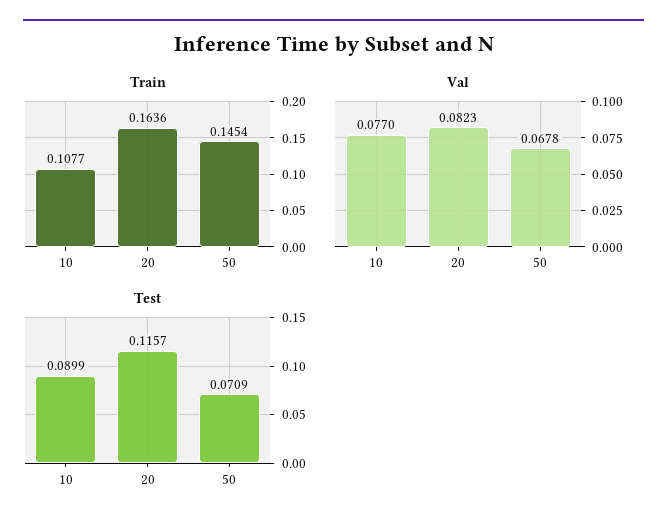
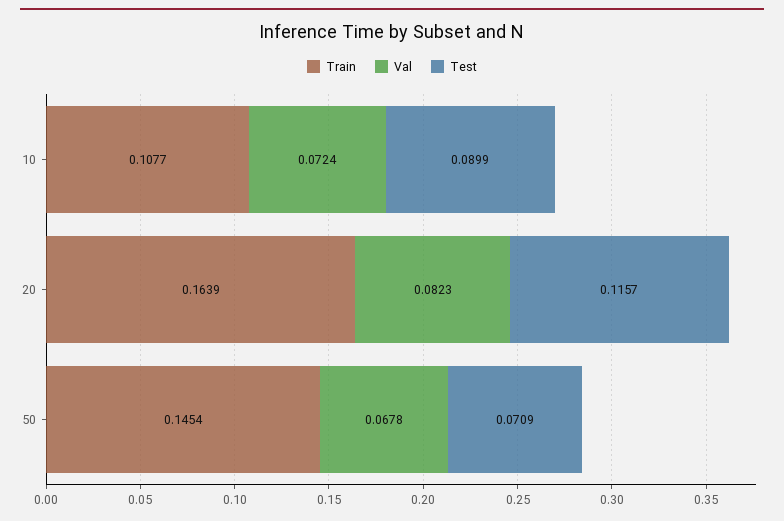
Train, 20: 0.1636 -> 0.1639
Val, 10: 0.077 -> 0.0724

